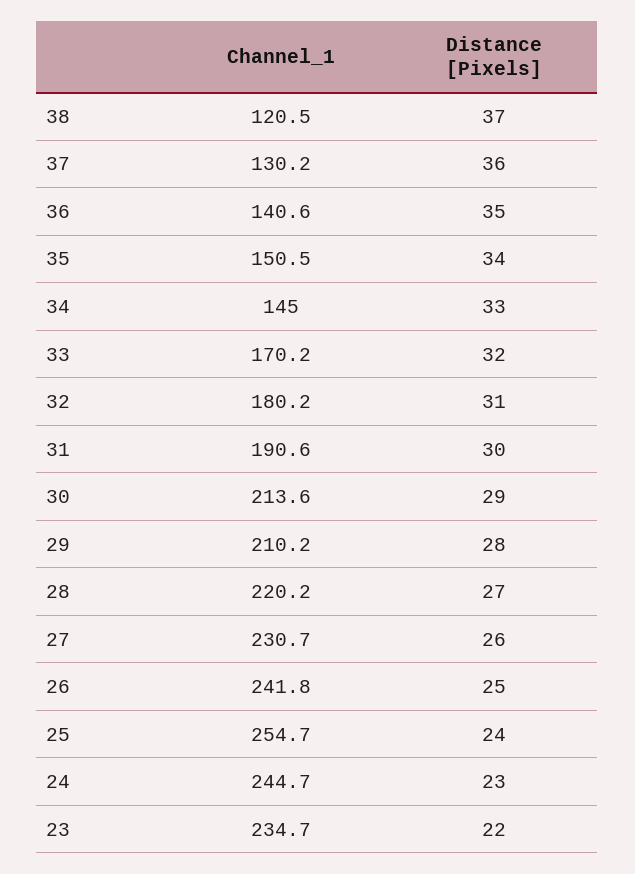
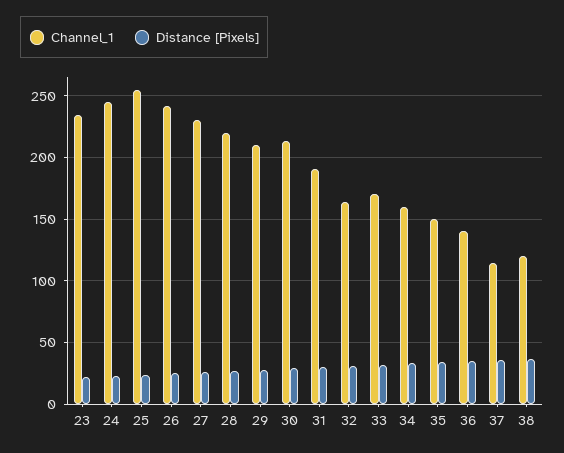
Channel_1, 37: 130.2 -> 115
Channel_1, 34: 145 -> 160
Channel_1, 32: 180.2 -> 165

